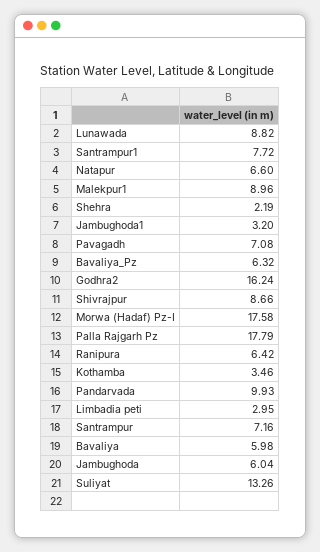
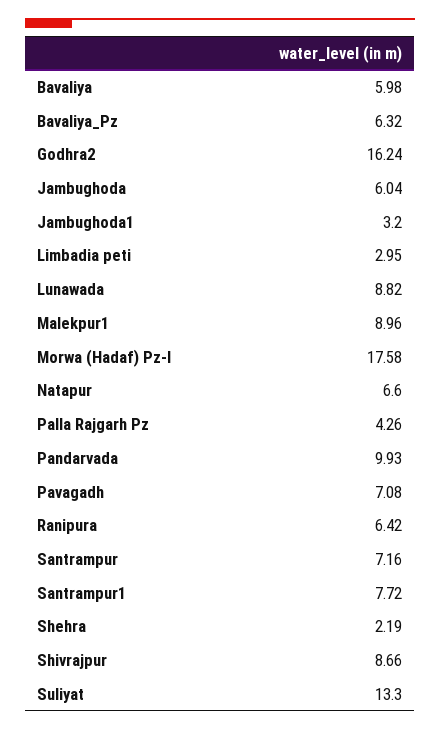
Palla Rajgarh Pz: 17.79 -> 4.26
Kothamba: 3.46 -> none
Suliyat: 13.26 -> 13.3

